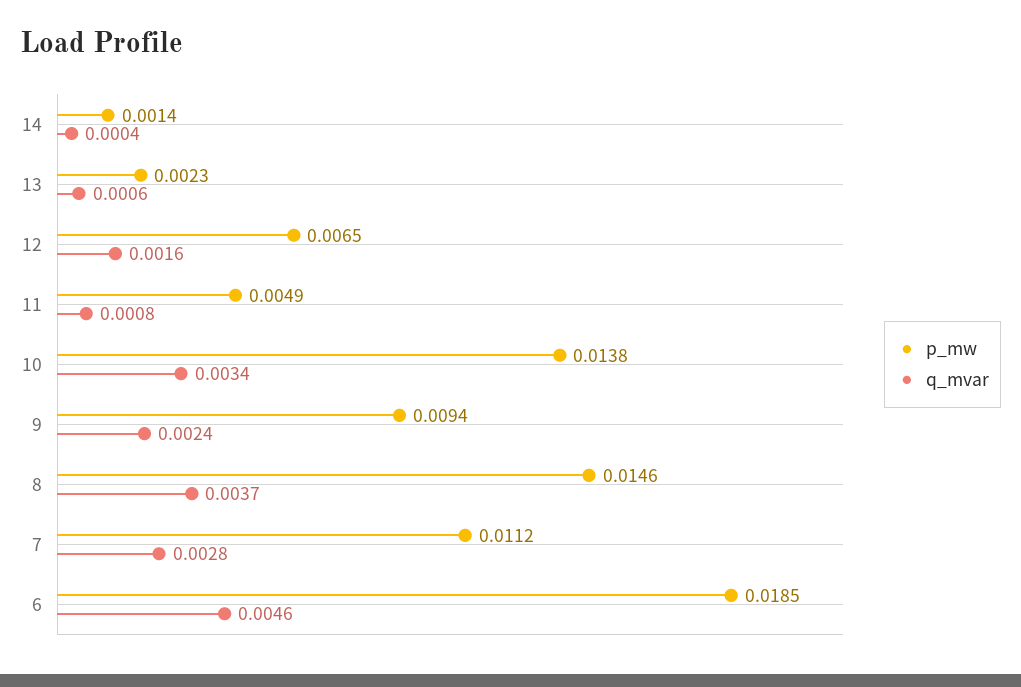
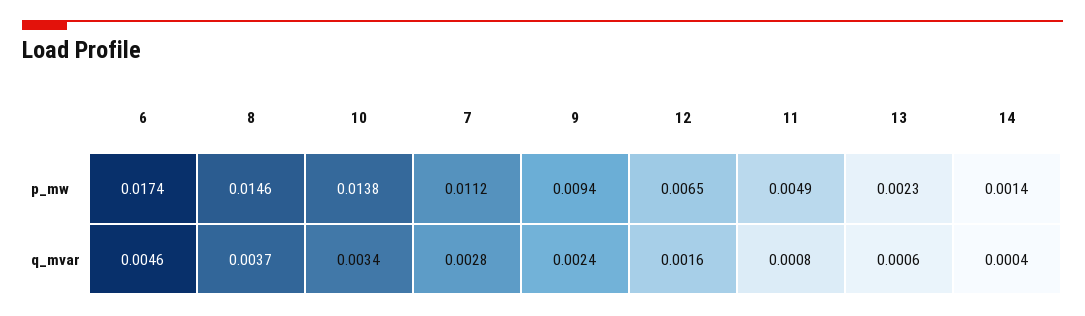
p_mw, 6: 0.0185 -> 0.0174

